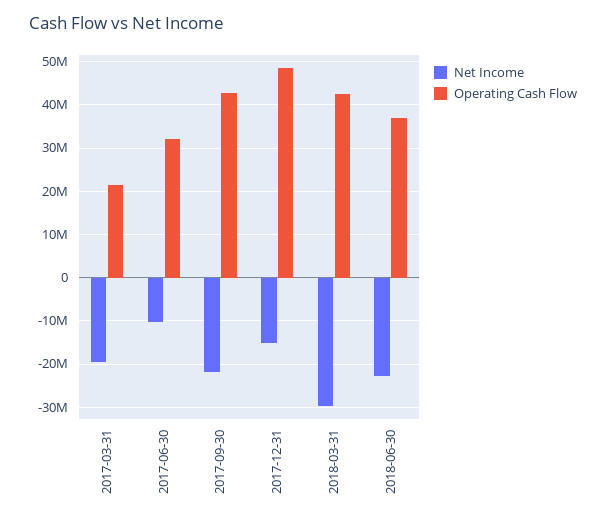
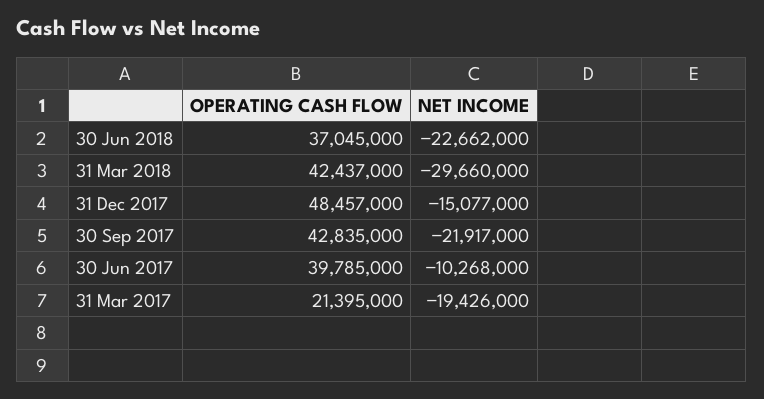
Operating Cash Flow, 2017-06-30: 32000000 -> 39785000

